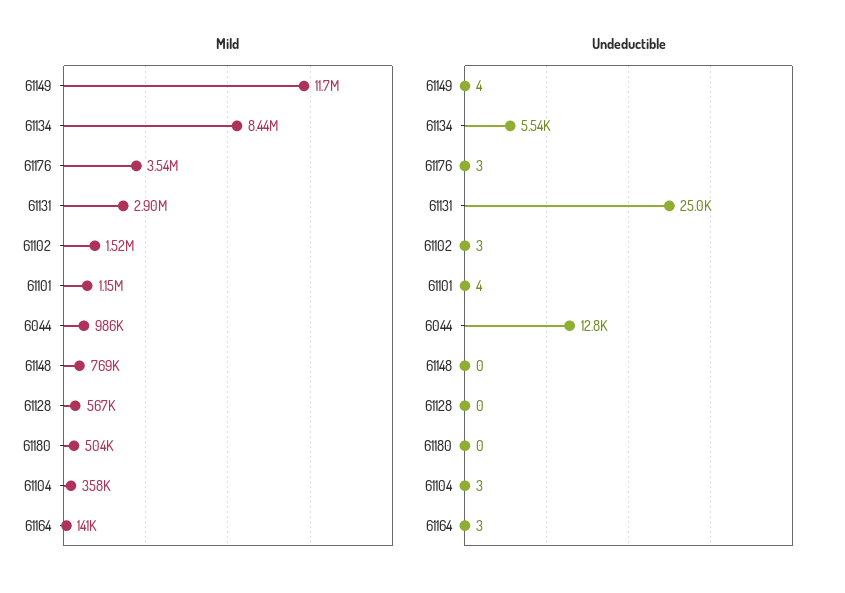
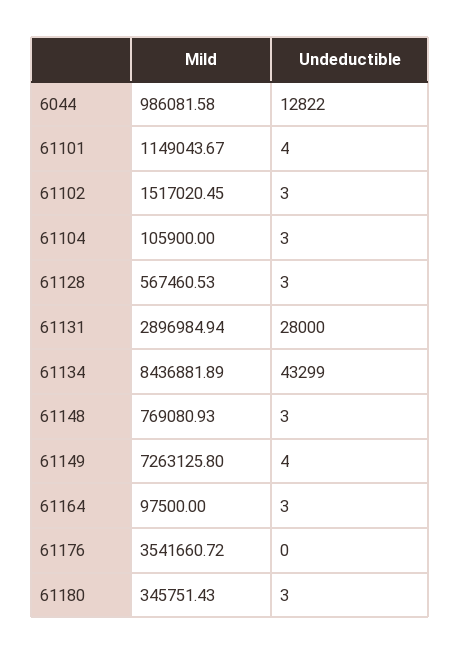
Mild, 61149: 11700000 -> 7263125.8
Mild, 61180: 504000 -> 345751.43
Mild, 61104: 358000 -> 105900
Mild, 61164: 141000 -> 97500
Undeductible, 61134: 5540 -> 43299
Undeductible, 61176: 3 -> 0
Undeductible, 61131: 25000 -> 28000
Undeductible, 61148: 0 -> 3
Undeductible, 61128: 0 -> 3
Undeductible, 61180: 0 -> 3

